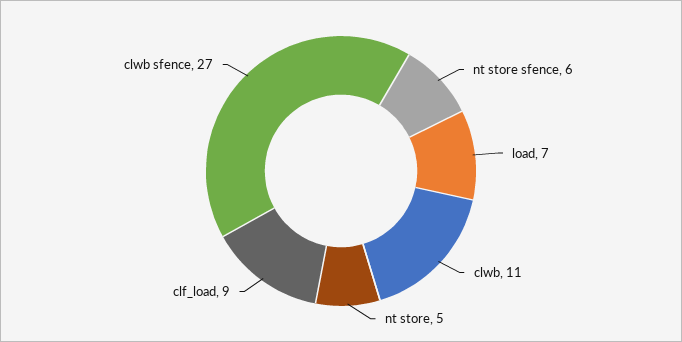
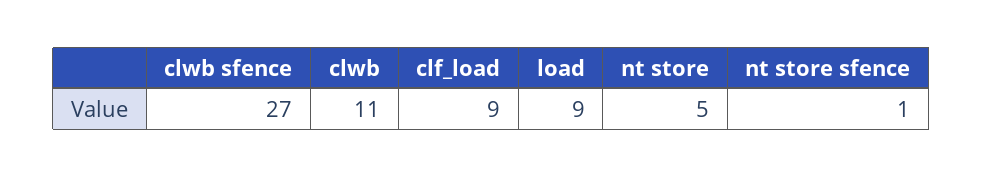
nt store sfence: 6 -> 1
load: 7 -> 9

